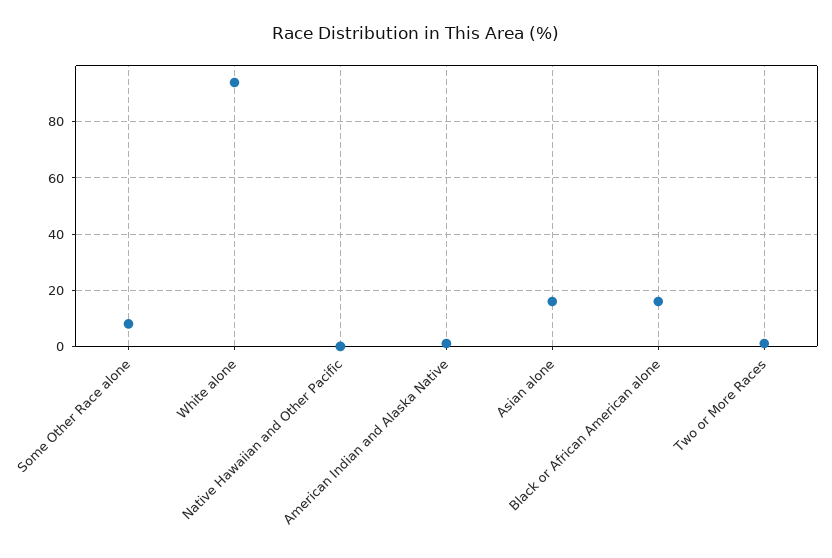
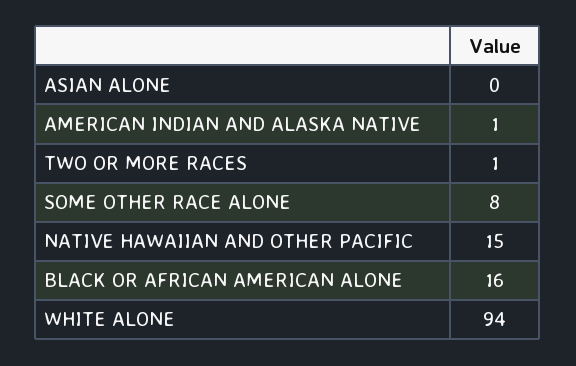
Native Hawaiian and Other Pacific: 0 -> 15
Asian alone: 15 -> 0

